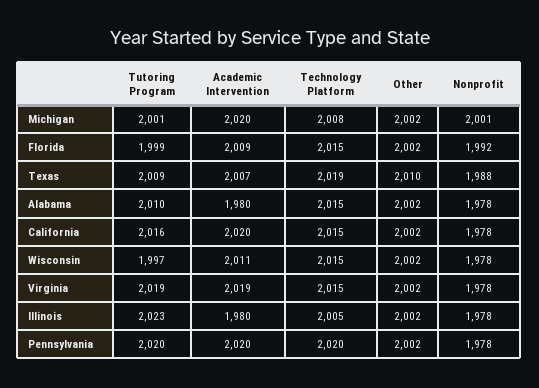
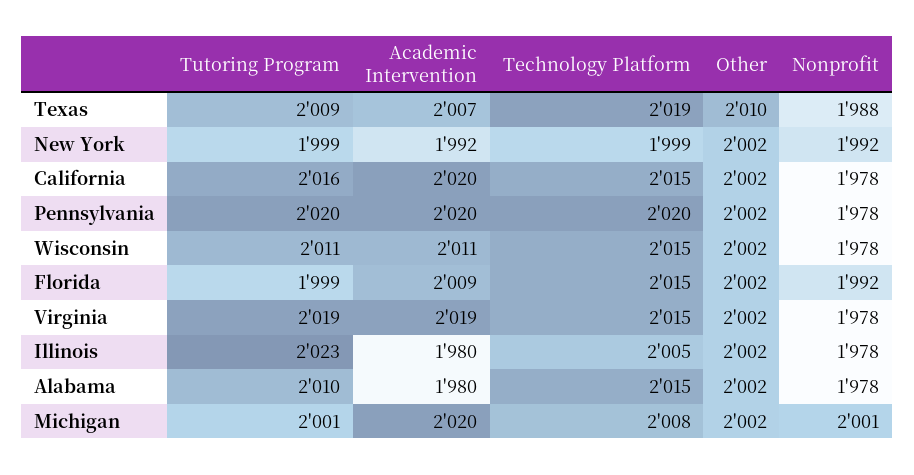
Tutoring Program, Wisconsin: 1997 -> 2011
Tutoring Program, New York: none -> 1999
Academic Intervention, New York: none -> 1992
Technology Platform, New York: none -> 1999
Other, New York: none -> 2002
Nonprofit, New York: none -> 1992

